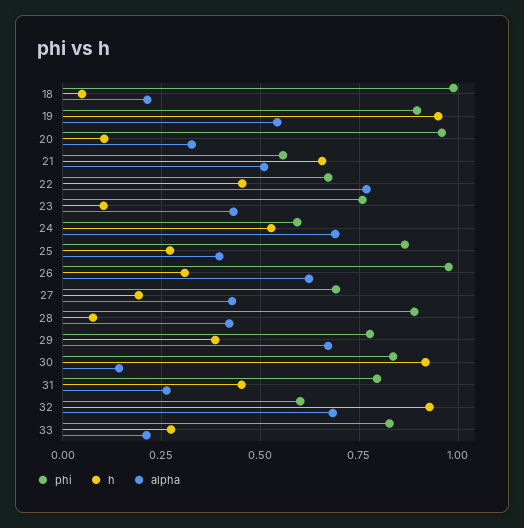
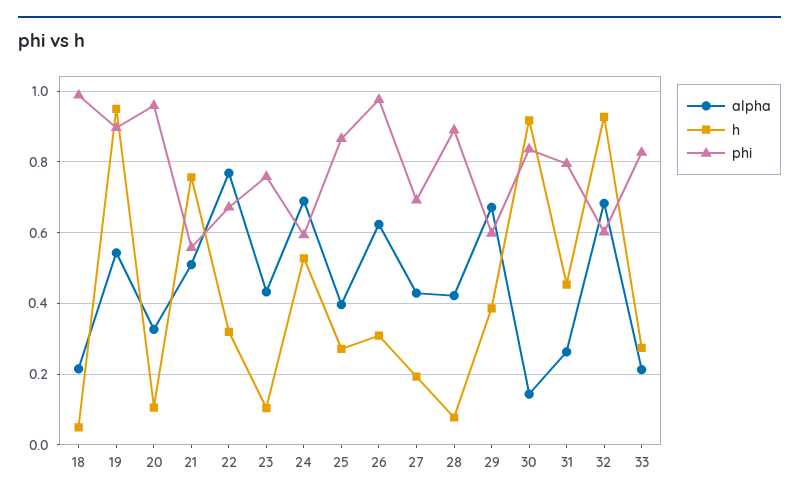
h, 21: 0.65 -> 0.76
h, 22: 0.45 -> 0.32
phi, 29: 0.775 -> 0.6

